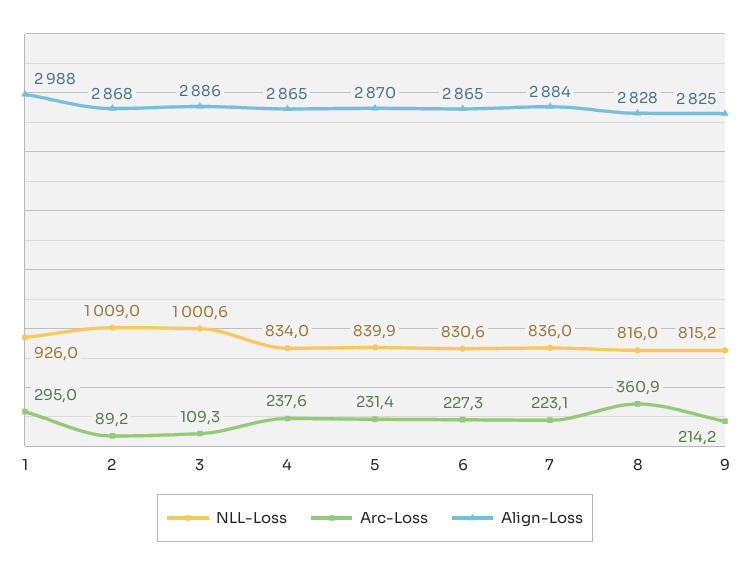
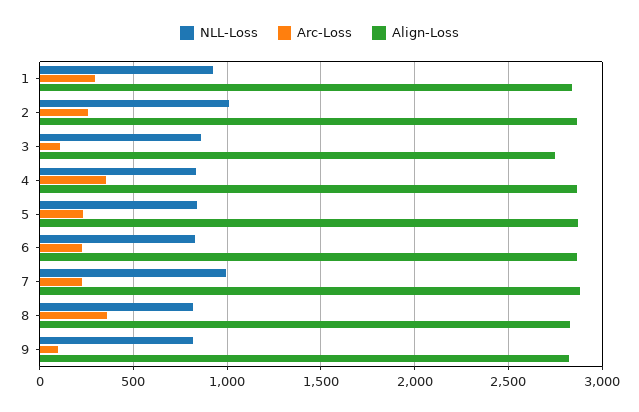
Align-Loss, 1: 2988 -> 2850
Arc-Loss, 2: 89.2 -> 250
NLL-Loss, 3: 1000.6 -> 850
Align-Loss, 3: 2886 -> 2750
Arc-Loss, 4: 237.6 -> 350
NLL-Loss, 7: 836 -> 1000
Arc-Loss, 9: 214.2 -> 100

